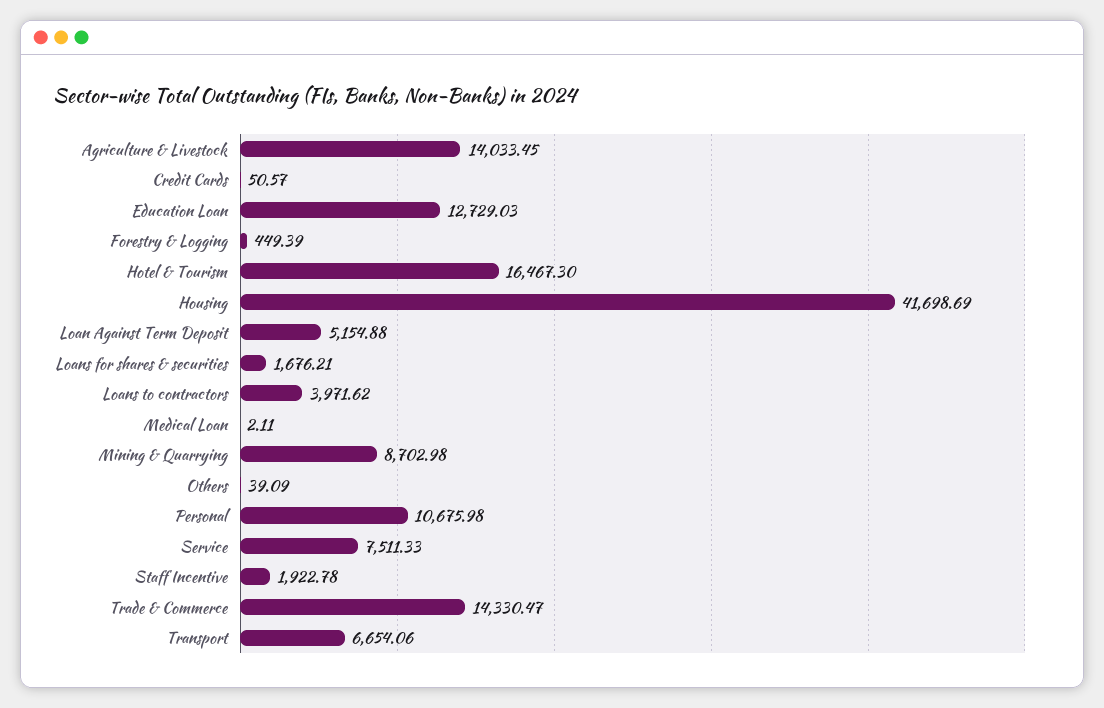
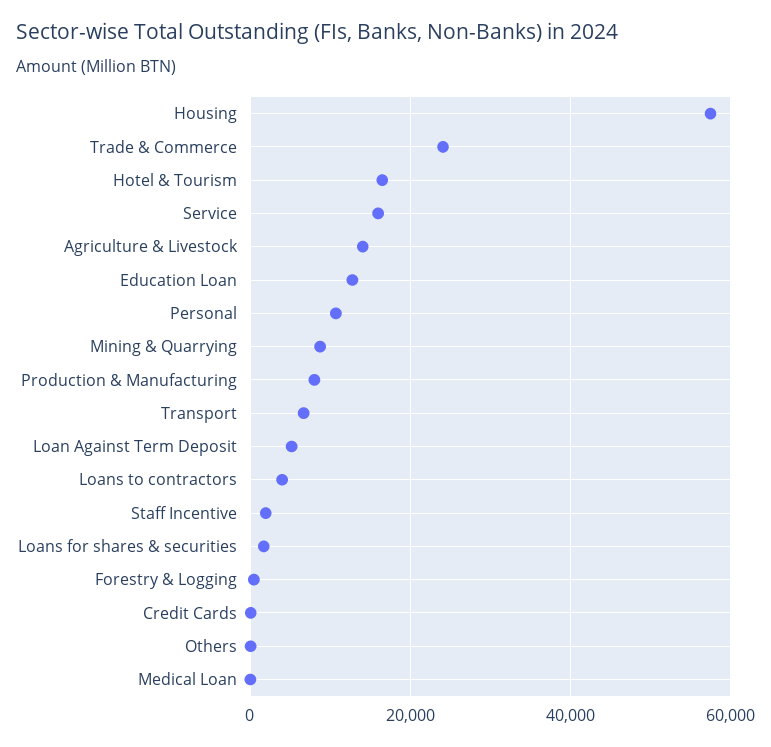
Housing: 41698.69 -> 58000
Service: 7511.33 -> 16000
Trade & Commerce: 14330.47 -> 24000
Production & Manufacturing: none -> 8000

